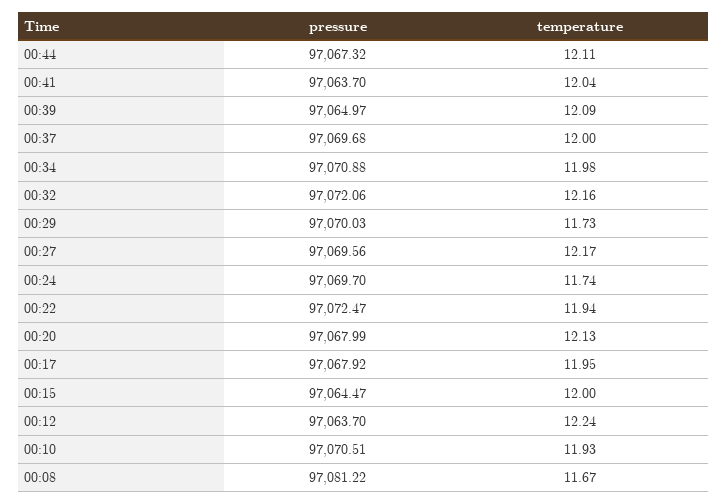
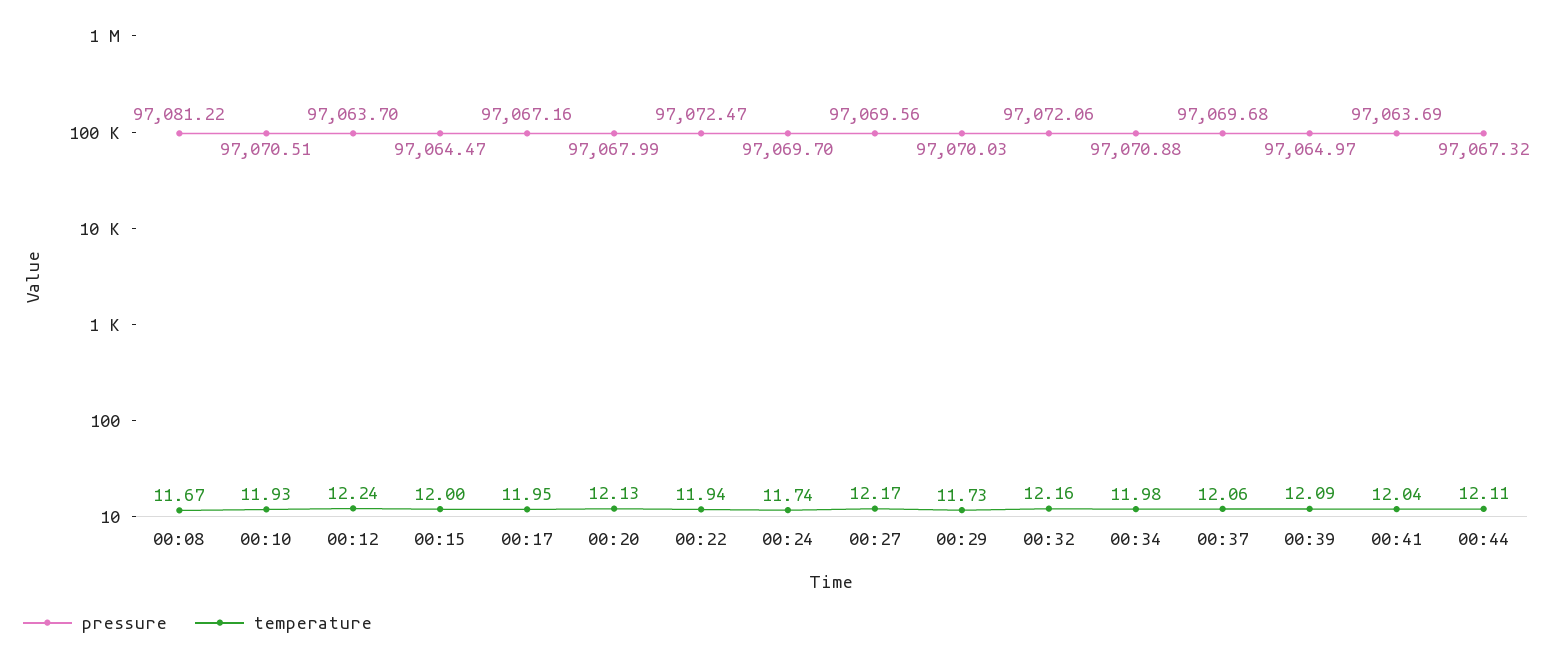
pressure, 00:41: 97063.7 -> 97063.69
temperature, 00:37: 12 -> 12.06
pressure, 00:17: 97067.92 -> 97067.16

